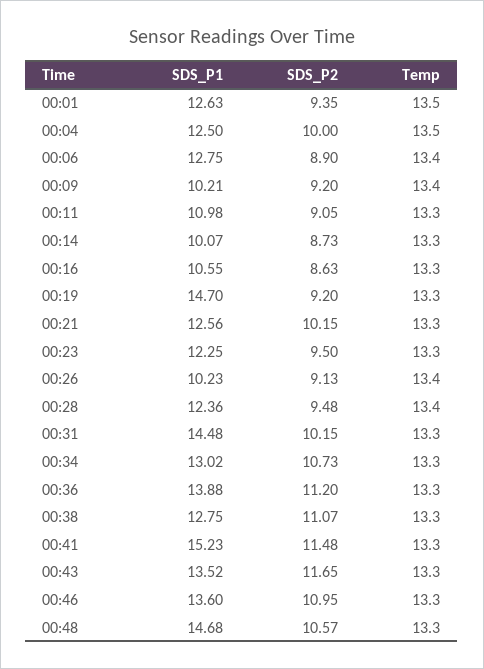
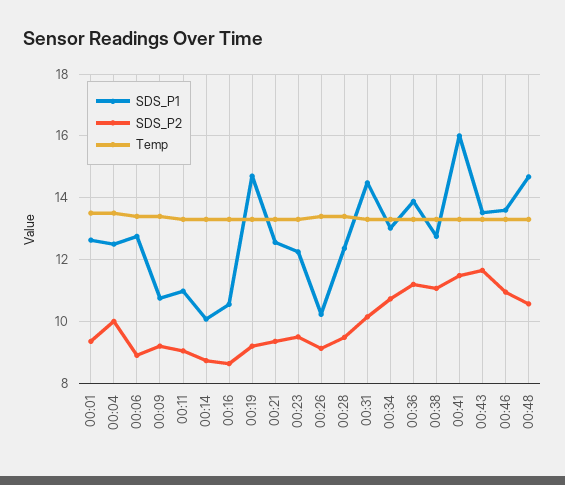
SDS_P1, 00:09: 10.21 -> 10.8
SDS_P2, 00:21: 10.15 -> 9.4
SDS_P1, 00:41: 15.23 -> 16

